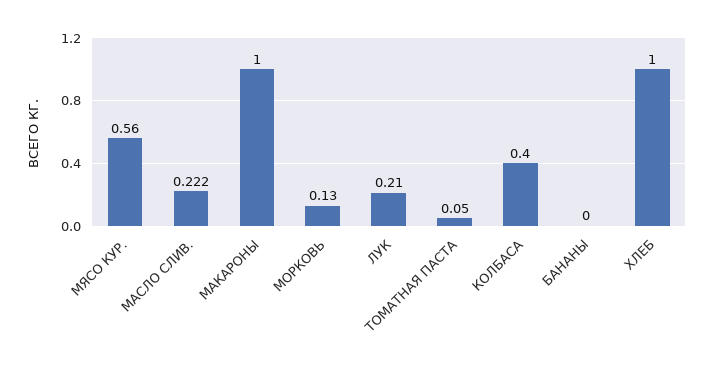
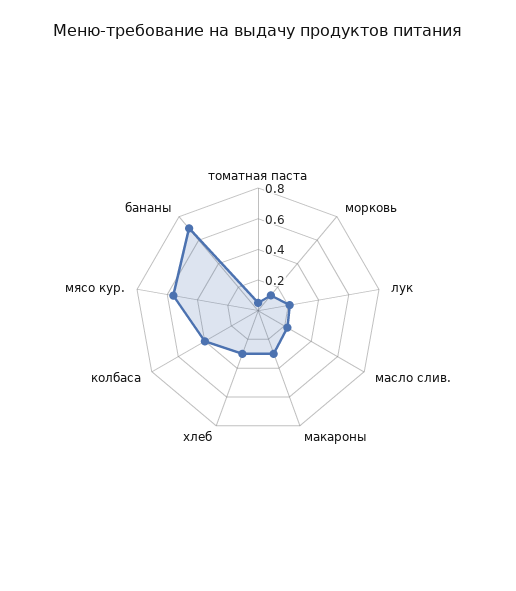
МАКАРОНЫ: 1 -> 0.3
БАНАНЫ: 0 -> 0.7
ХЛЕБ: 1 -> 0.3

